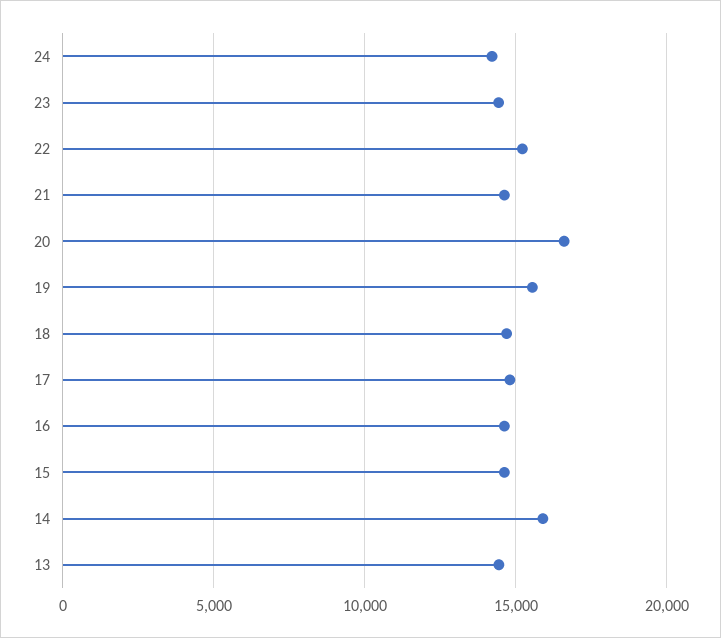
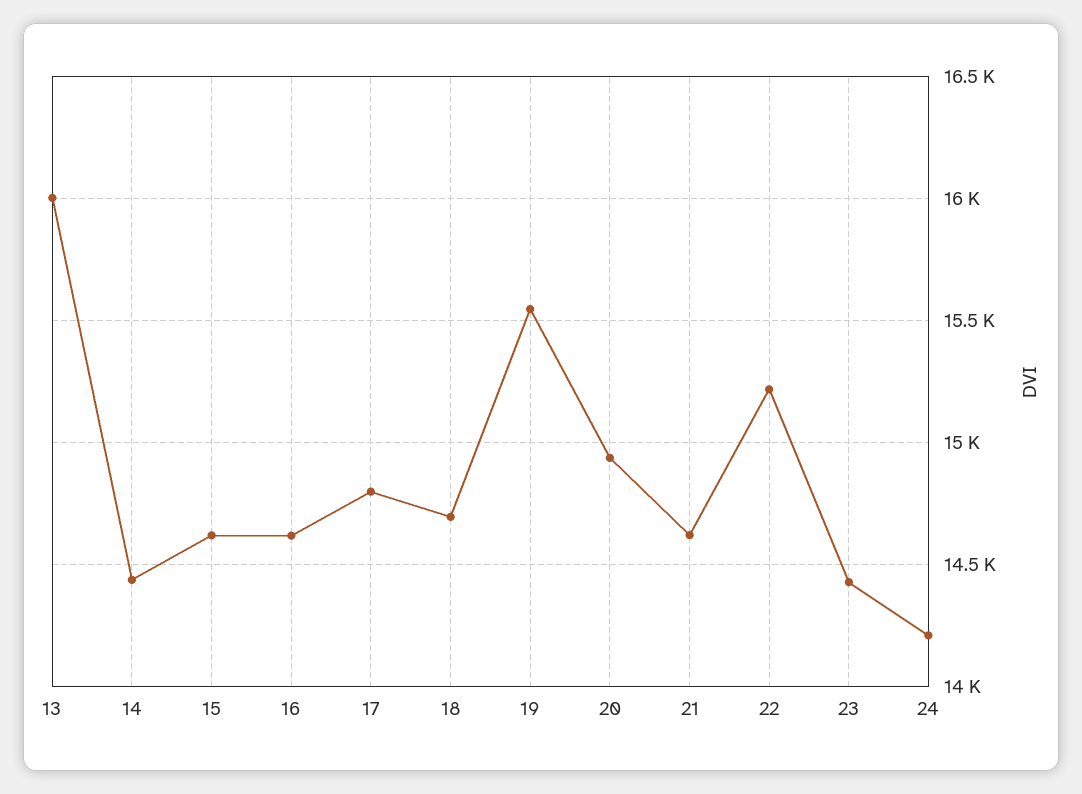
20: 16500 -> 14950
14: 16000 -> 14450
13: 14500 -> 16000

